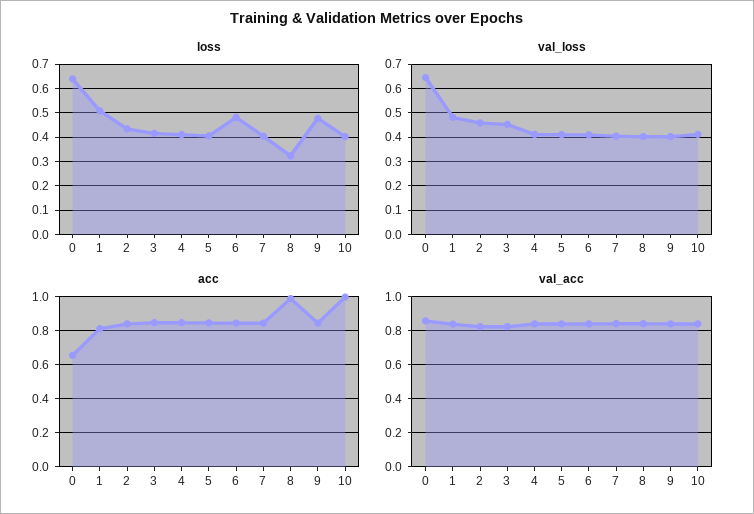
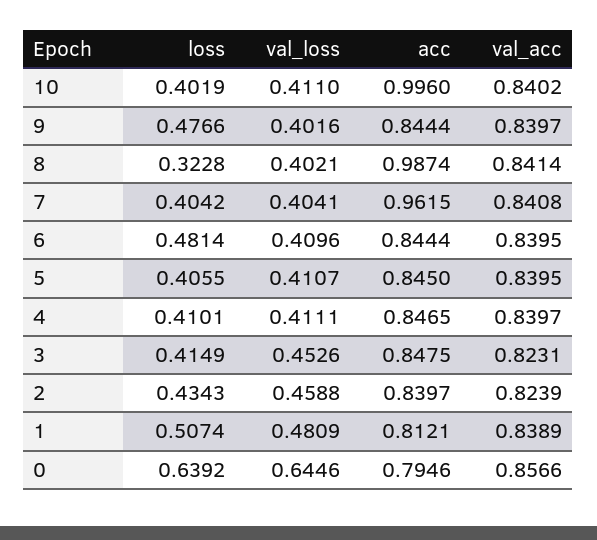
acc, 0: 0.65 -> 0.7946
acc, 7: 0.85 -> 0.9615

